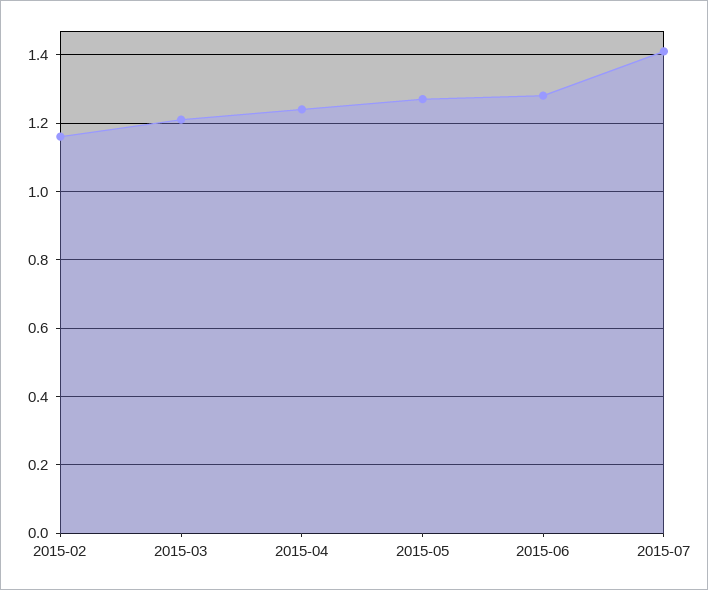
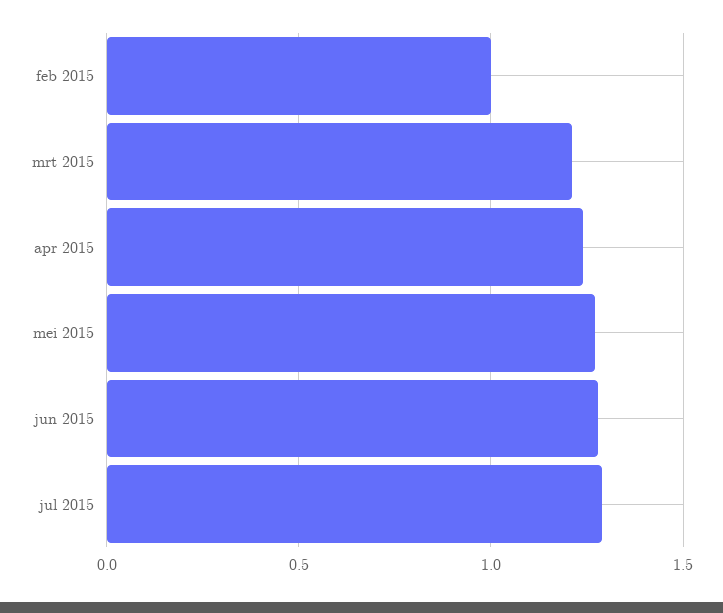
2015-02: 1.15 -> 1
2015-07: 1.4 -> 1.3

